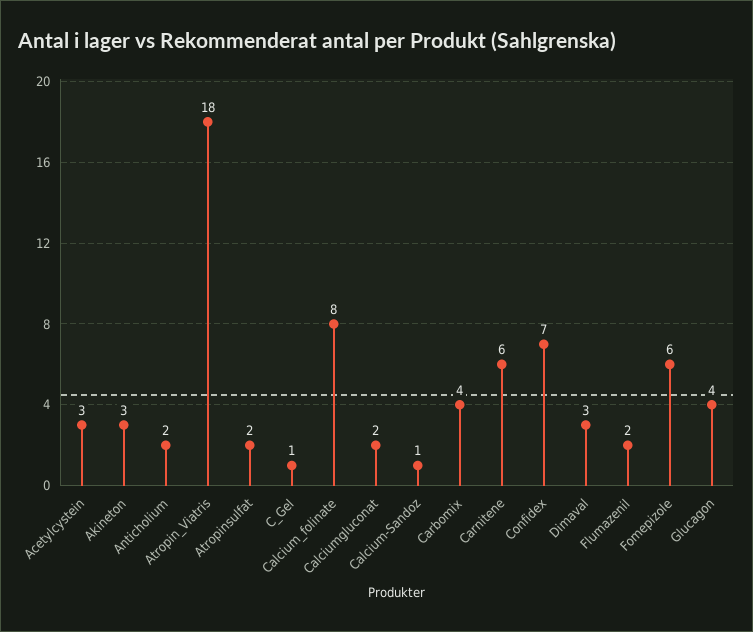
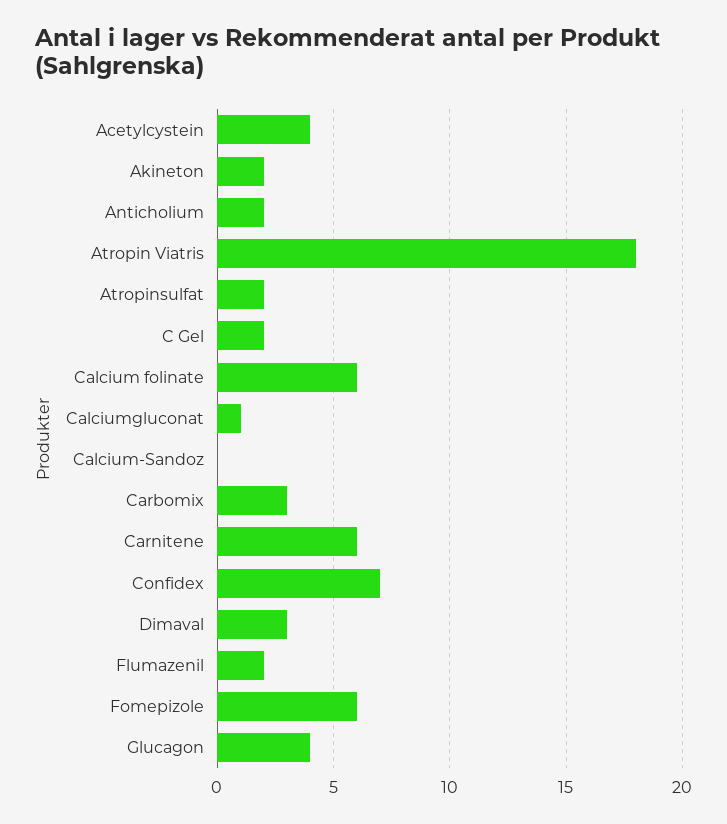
Acetylcystein: 3 -> 4
Akineton: 3 -> 2
C_Gel: 1 -> 2
Calcium_folinate: 8 -> 6
Calciumgluconat: 2 -> 1
Calcium-Sandoz: 1 -> 0
Carbomix: 4 -> 3

